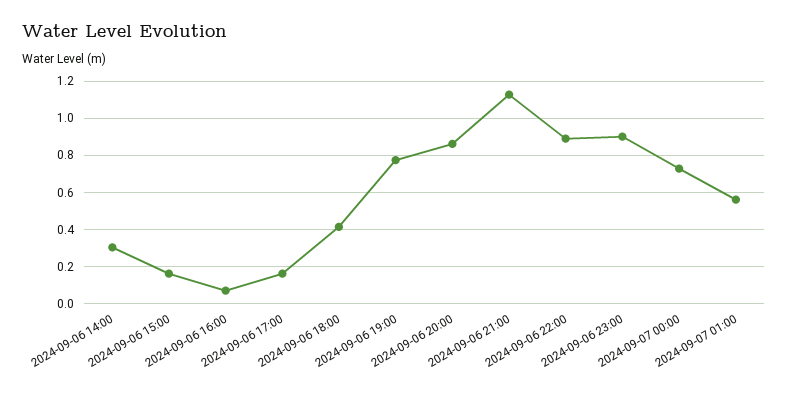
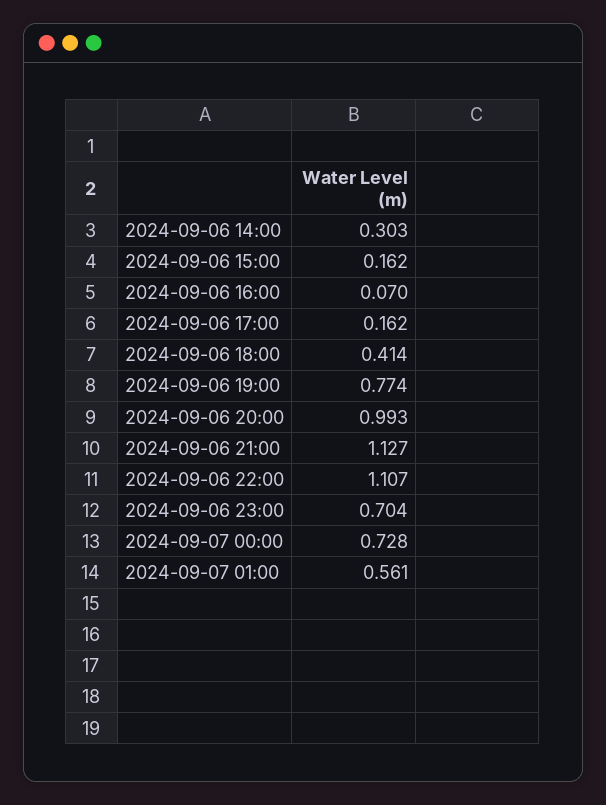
2024-09-06 20:00: 0.85 -> 0.993
2024-09-06 22:00: 0.9 -> 1.107
2024-09-06 23:00: 0.9 -> 0.704

